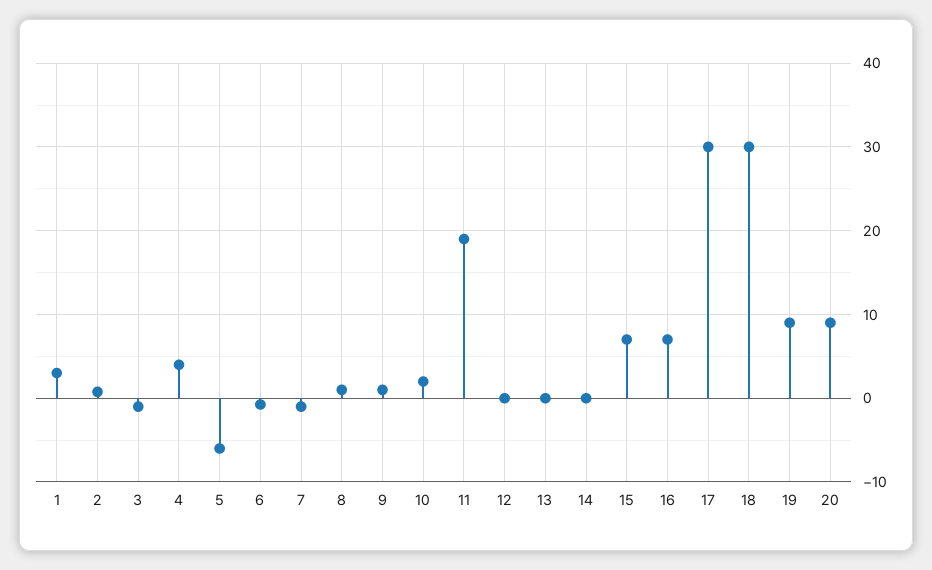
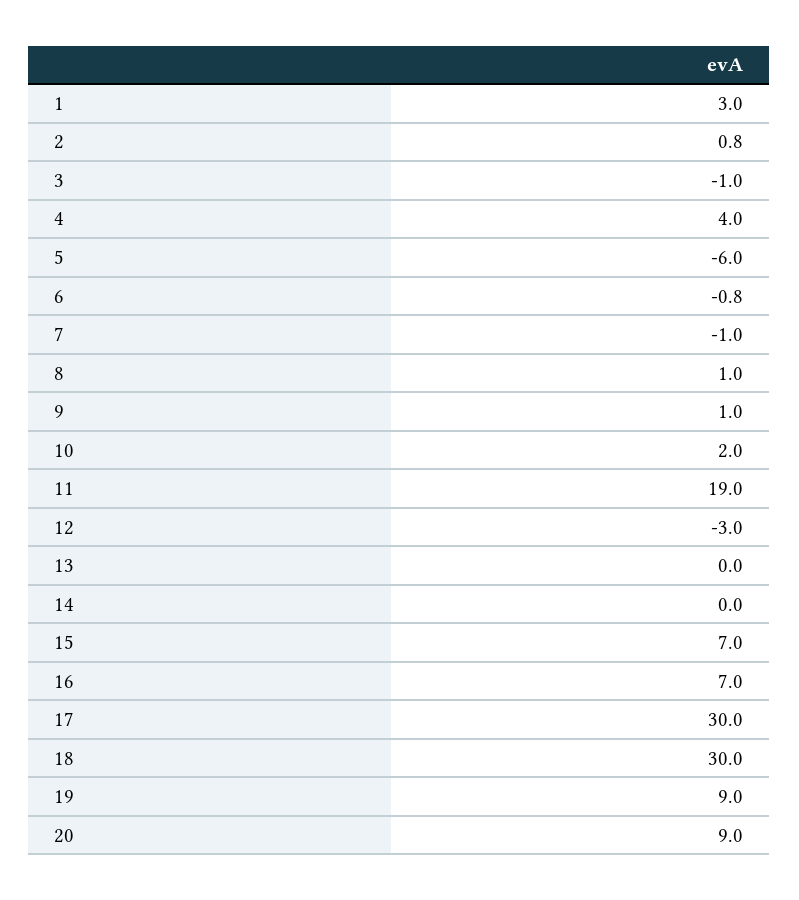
12: 0 -> -3

